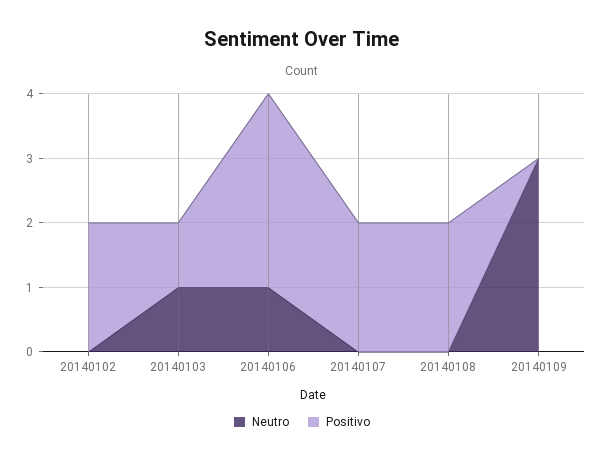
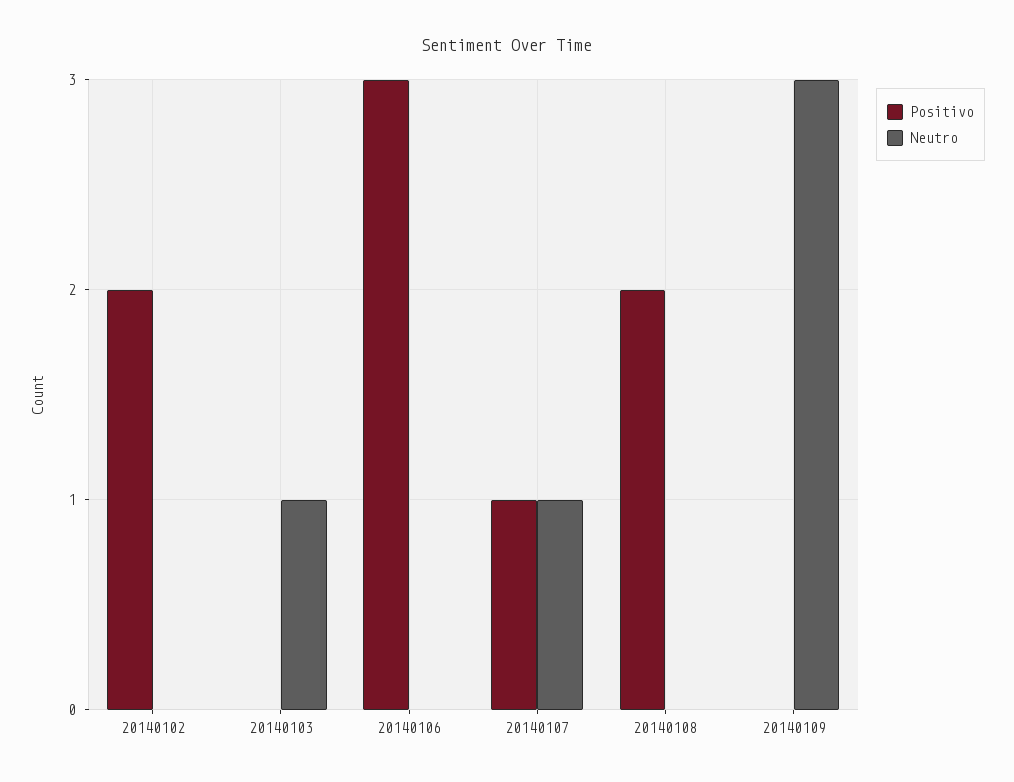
Positivo, 20140103: 1 -> 0
Neutro, 20140106: 1 -> 0
Neutro, 20140107: 0 -> 1
Positivo, 20140107: 2 -> 1

